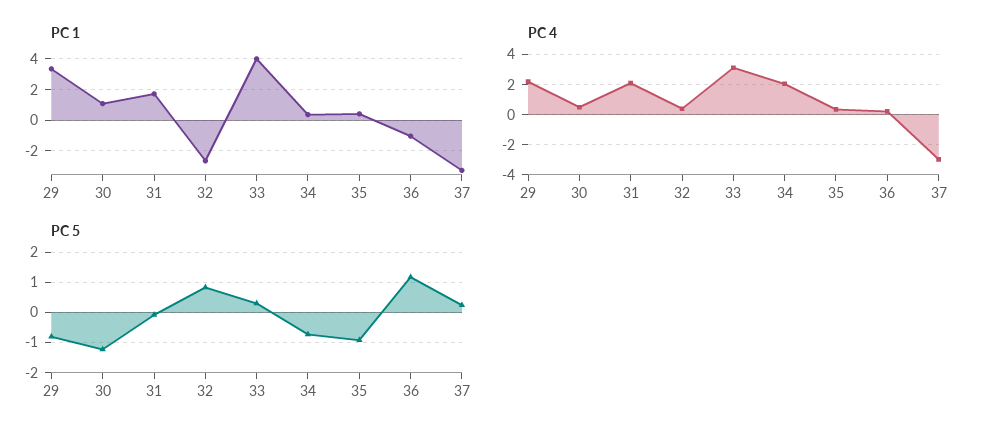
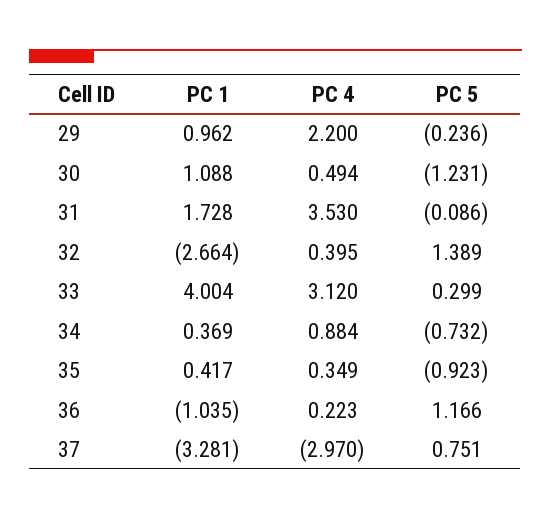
PC 1, 29: 3.5 -> 0.962
PC 4, 31: 2 -> 3.53
PC 4, 34: 2 -> 0.884
PC 5, 29: -0.8 -> -0.236
PC 5, 32: 0.8 -> 1.389
PC 5, 37: 0.2 -> 0.751

